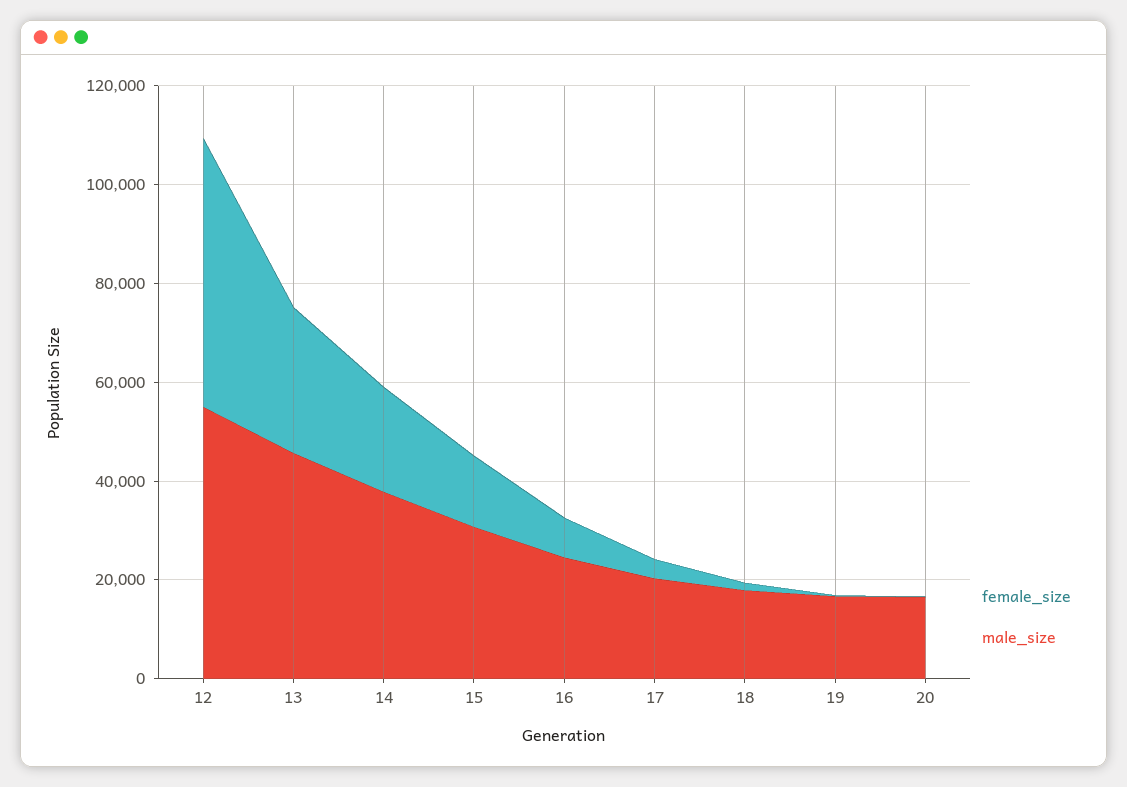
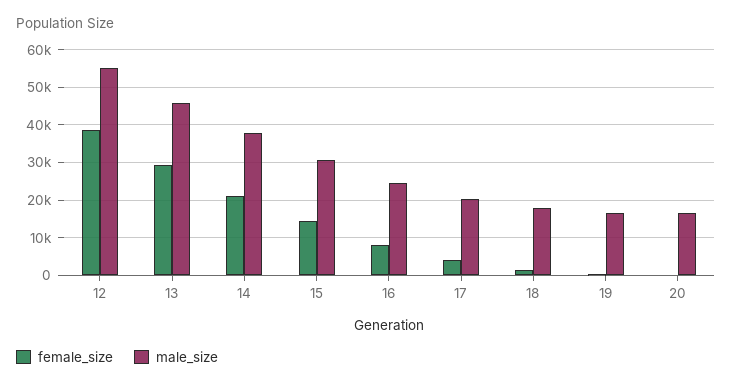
female_size, 12: 55000 -> 38000

